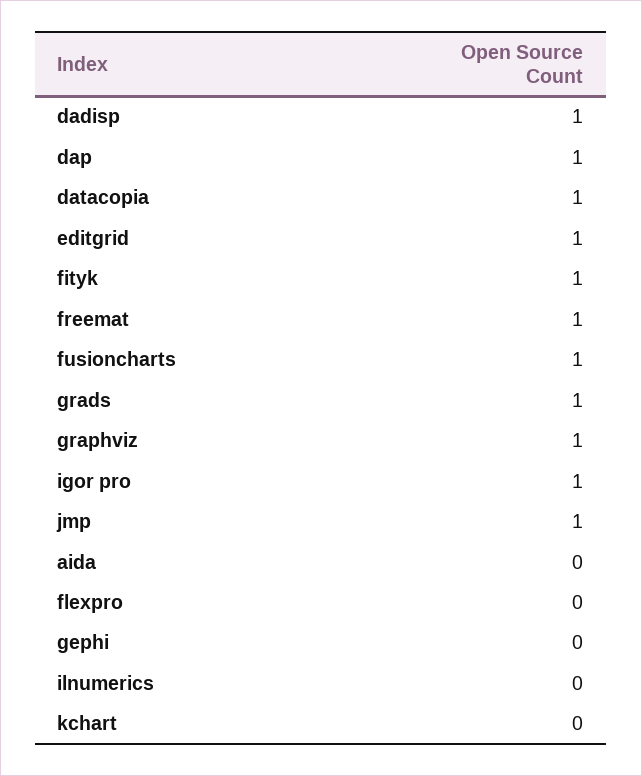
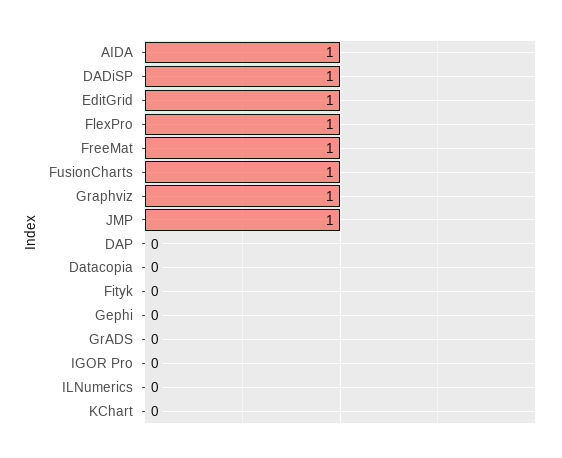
dap: 1 -> 0
datacopia: 1 -> 0
fityk: 1 -> 0
grads: 1 -> 0
igor pro: 1 -> 0
aida: 0 -> 1
flexpro: 0 -> 1

